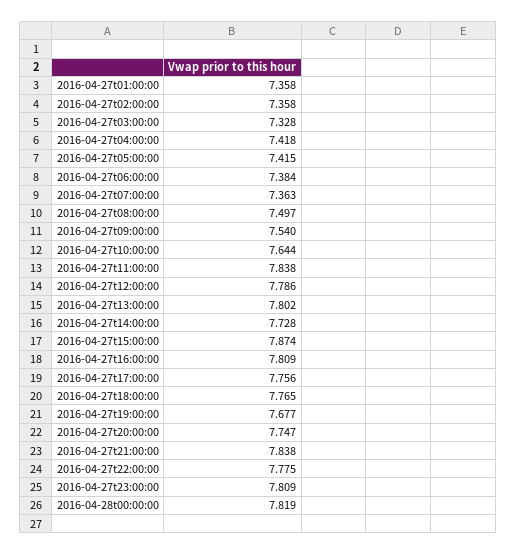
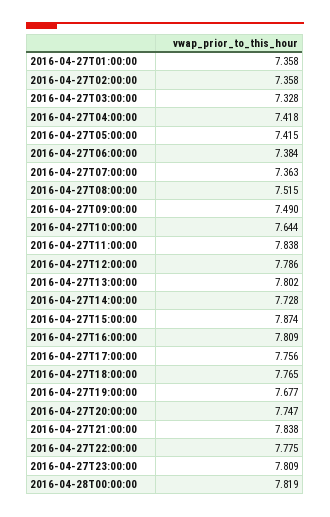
2016-04-27t08:00:00: 7.497 -> 7.515
2016-04-27t09:00:00: 7.54 -> 7.49

